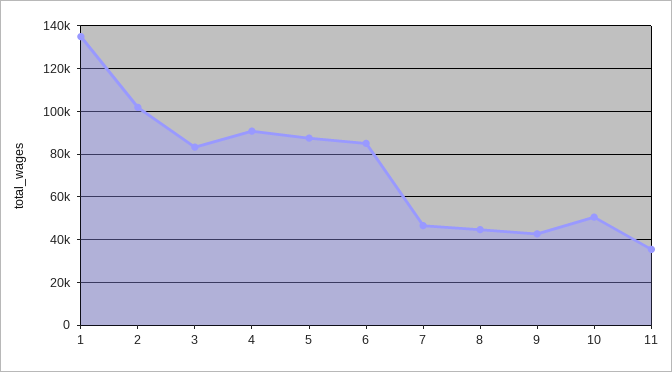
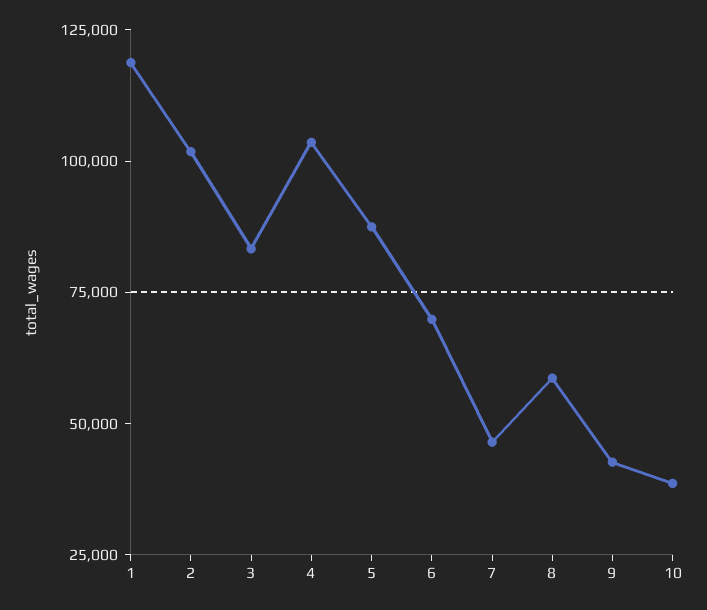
1: 135000 -> 120000
4: 90000 -> 105000
6: 85000 -> 70000
8: 45000 -> 60000
10: 50000 -> 40000
11: 35000 -> none

